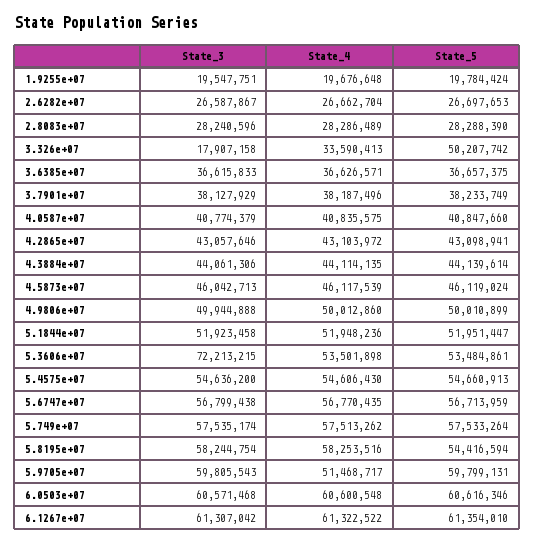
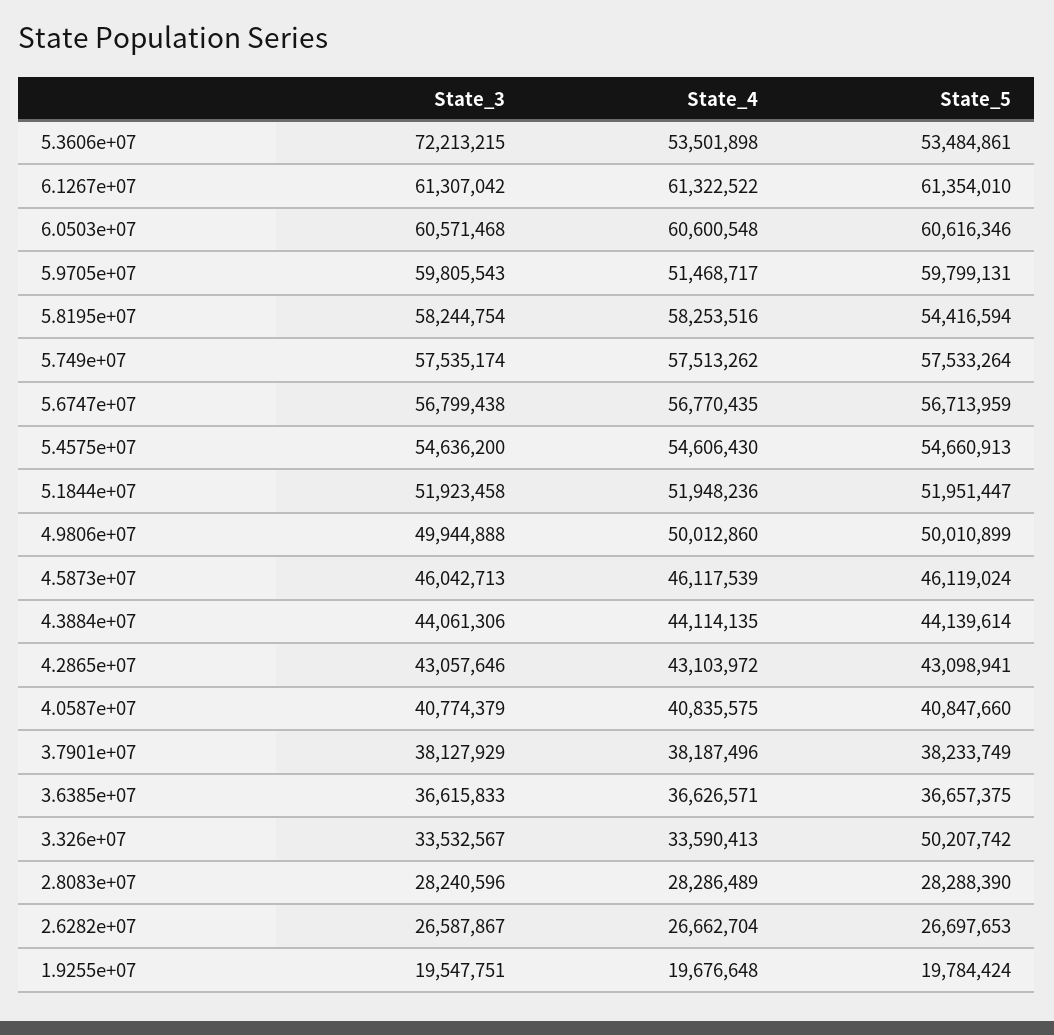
State_3, 3.326e+07: 17907158 -> 33532567

